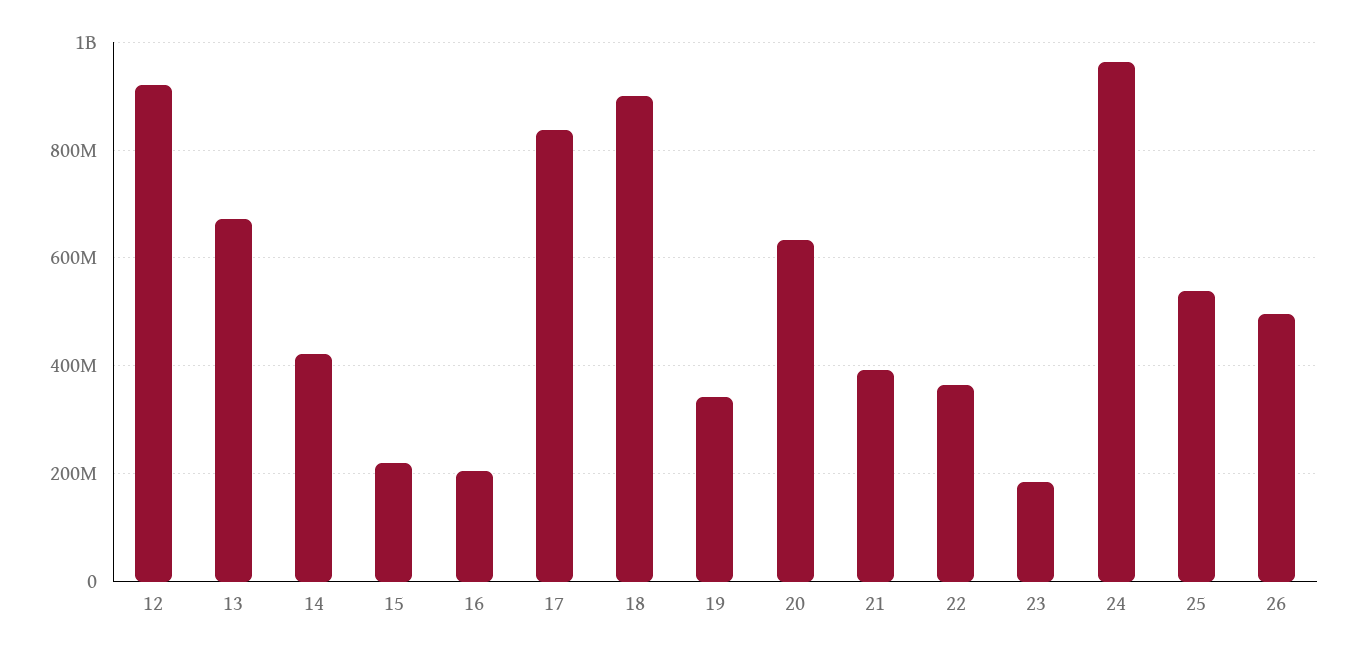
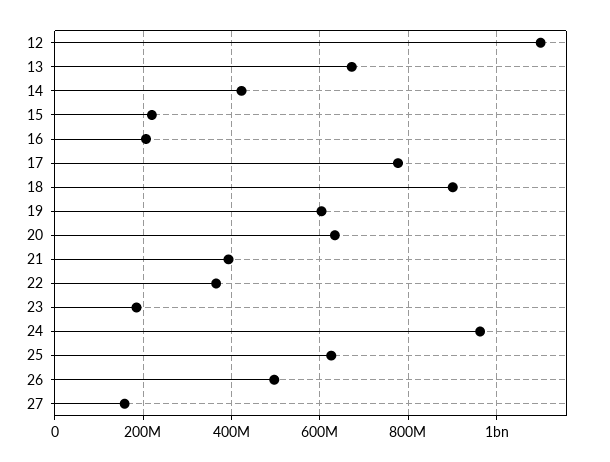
12: 920000000 -> 1100000000
17: 840000000 -> 780000000
19: 340000000 -> 600000000
25: 540000000 -> 620000000
27: none -> 160000000

